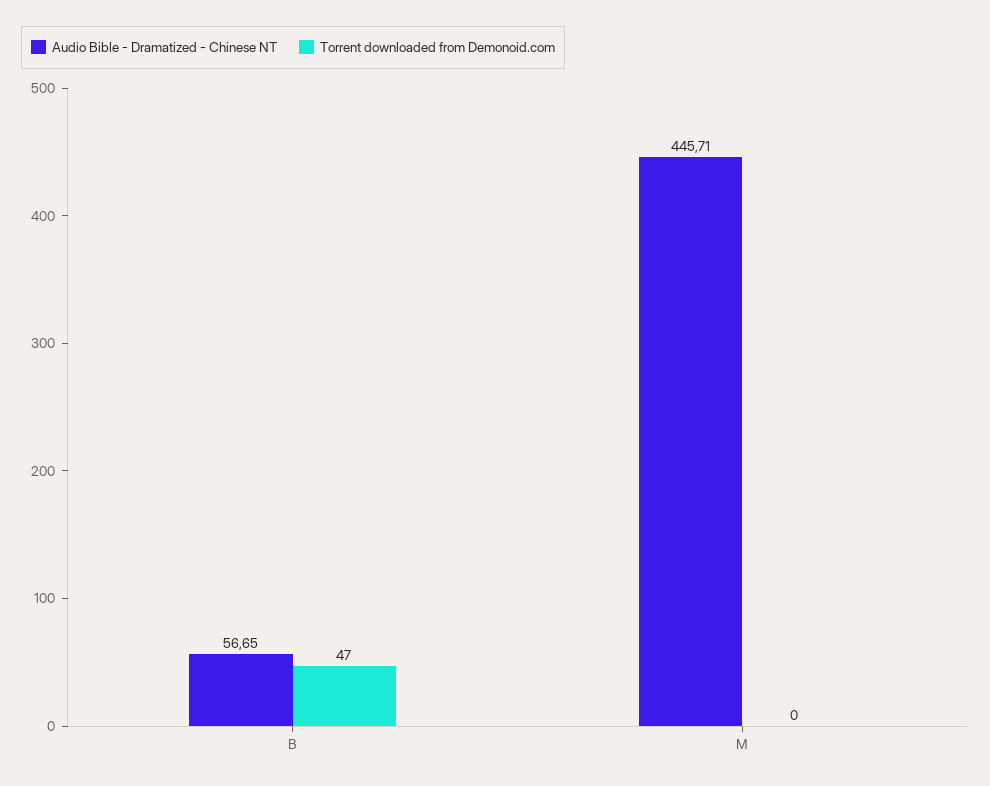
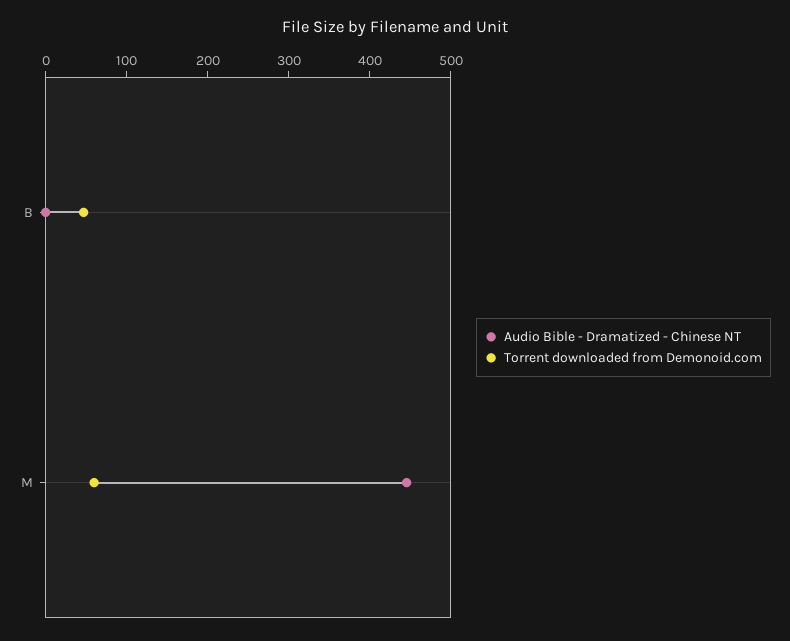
Audio Bible - Dramatized - Chinese NT, B: 56.65 -> 0
Torrent downloaded from Demonoid.com, M: 0 -> 60

